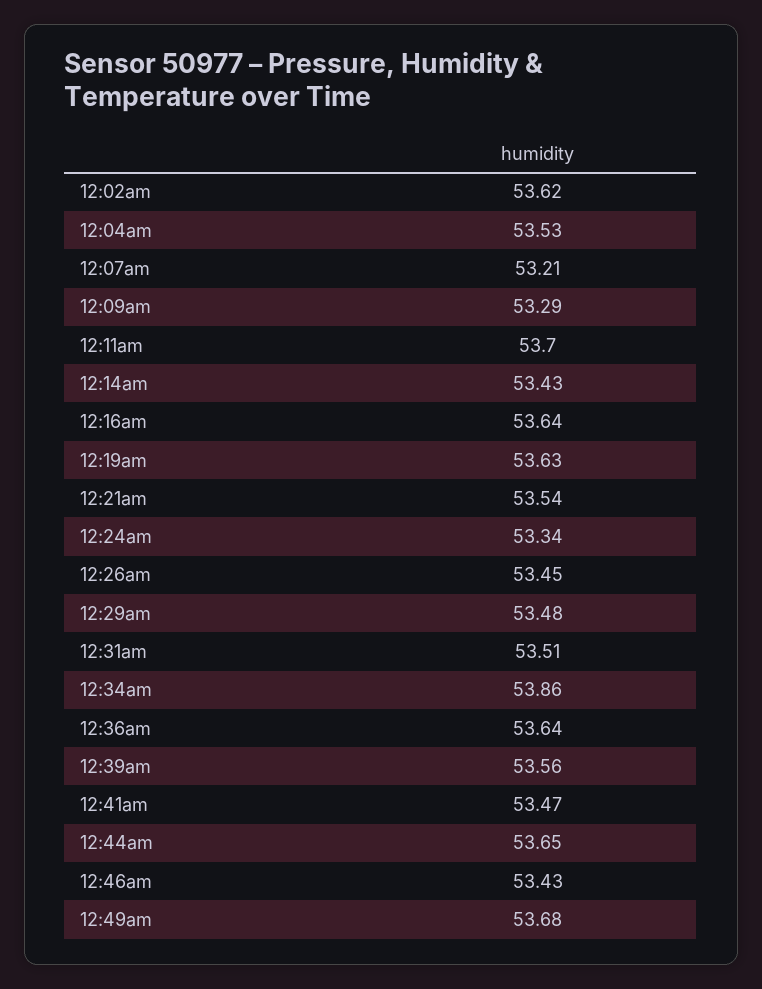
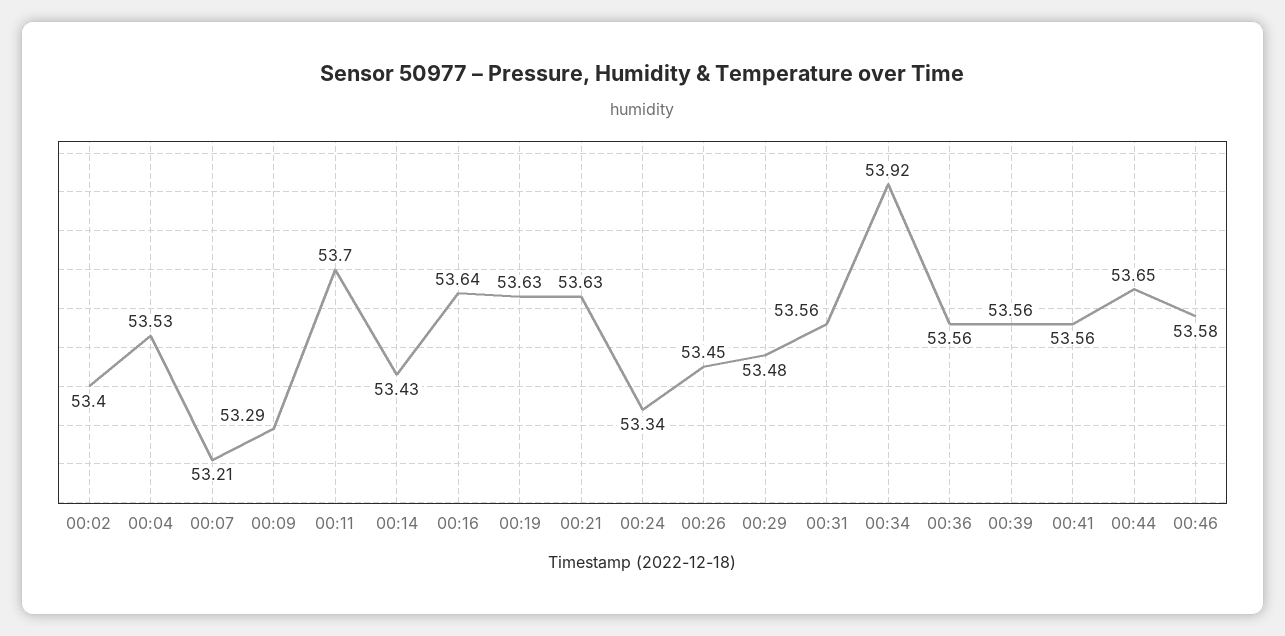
12:02am: 53.62 -> 53.4
12:21am: 53.54 -> 53.63
12:31am: 53.51 -> 53.56
12:34am: 53.86 -> 53.92
12:36am: 53.64 -> 53.56
12:41am: 53.47 -> 53.56
12:46am: 53.43 -> 53.58
12:49am: 53.68 -> none

